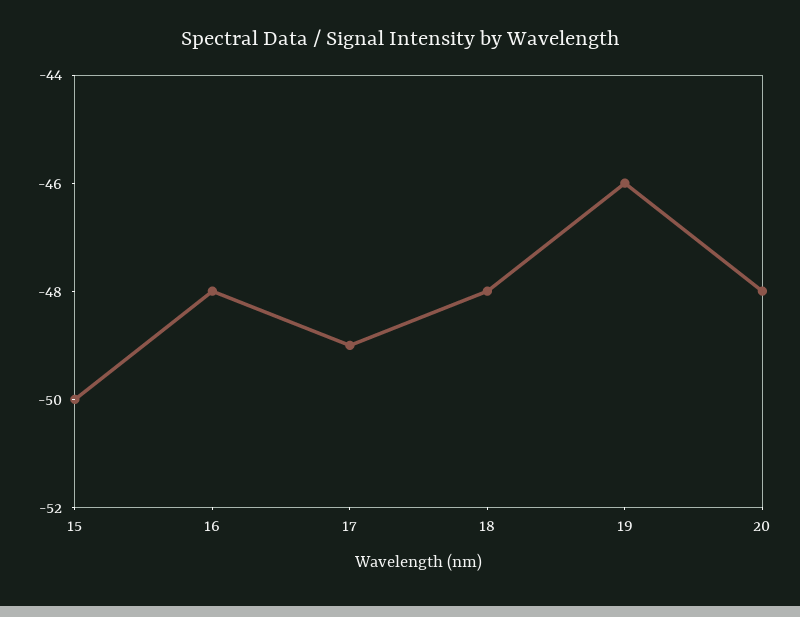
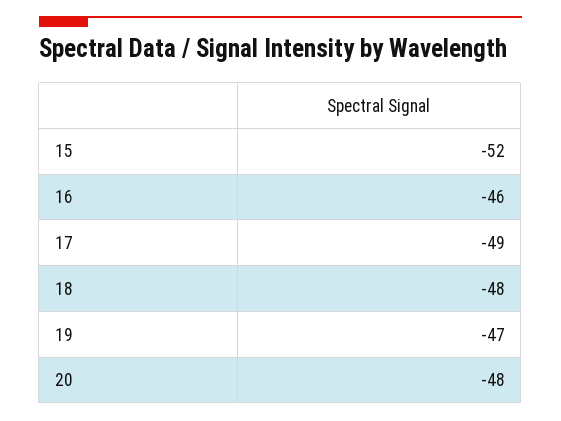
15: -50 -> -52
16: -48 -> -46
19: -46 -> -47

